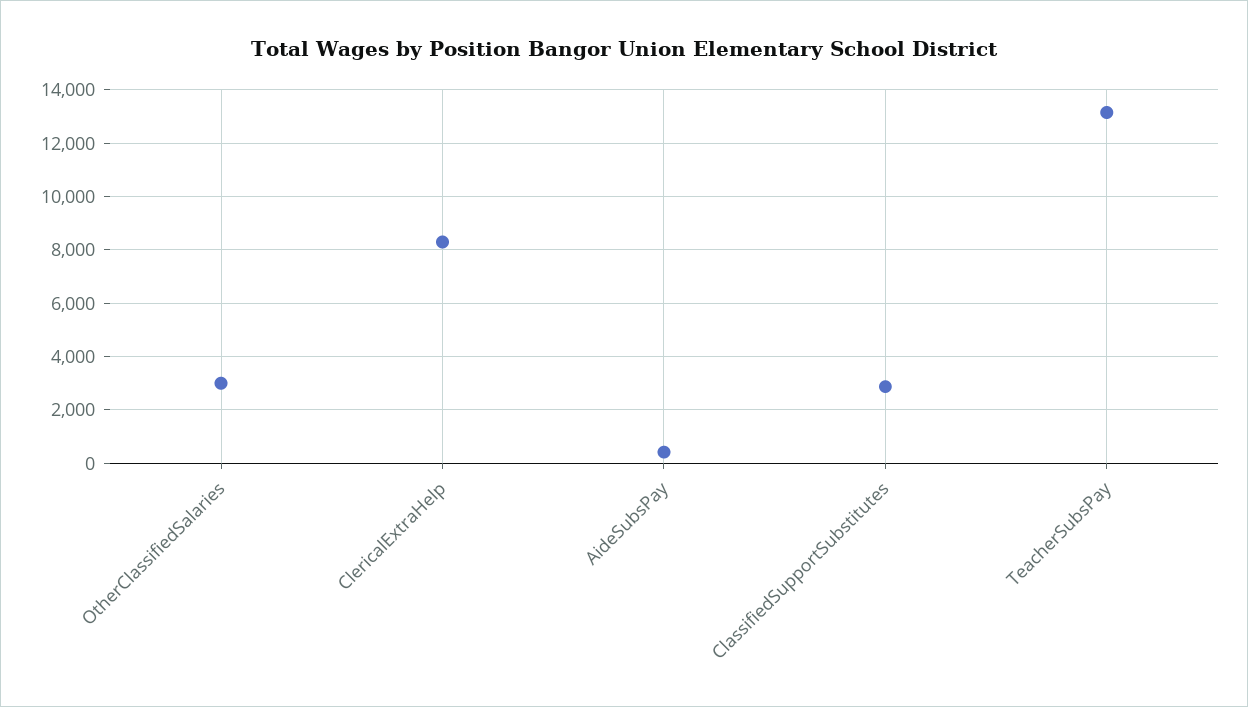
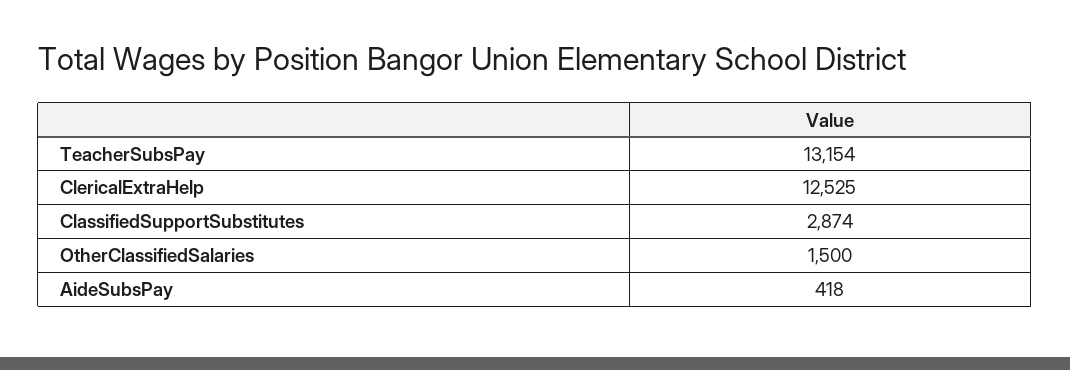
OtherClassifiedSalaries: 3000 -> 1500
ClericalExtraHelp: 8250 -> 12525

